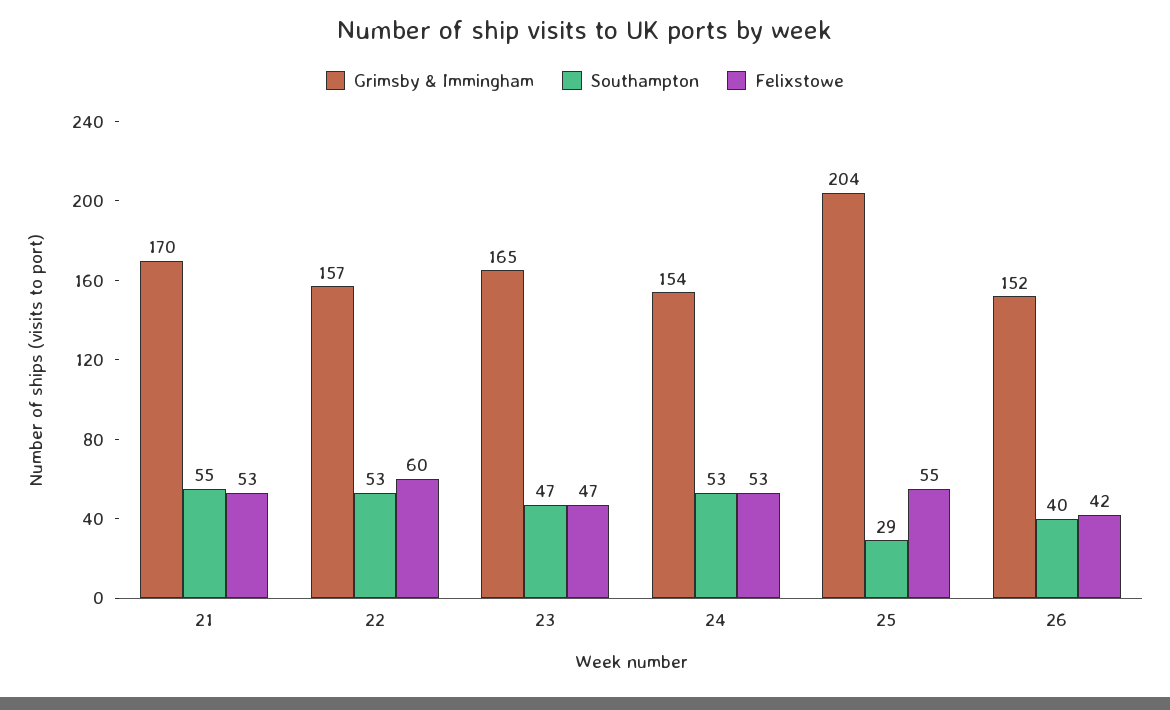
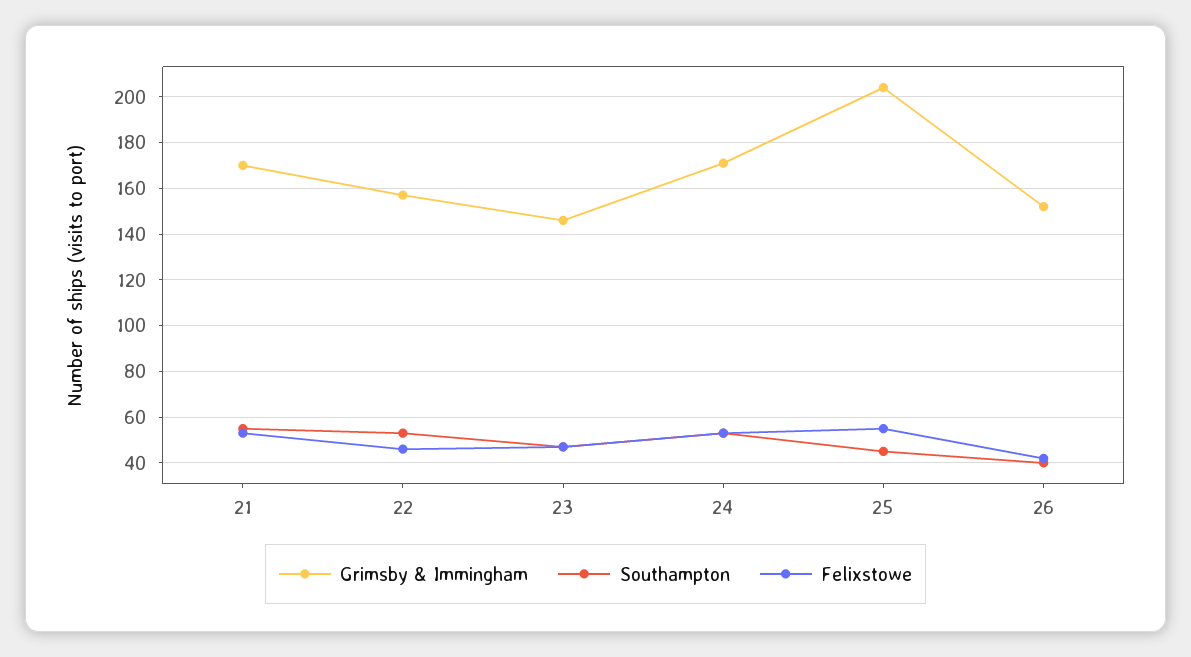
Felixstowe, 22: 60 -> 45
Grimsby & Immingham, 23: 165 -> 145
Grimsby & Immingham, 24: 154 -> 170
Southampton, 25: 29 -> 45

